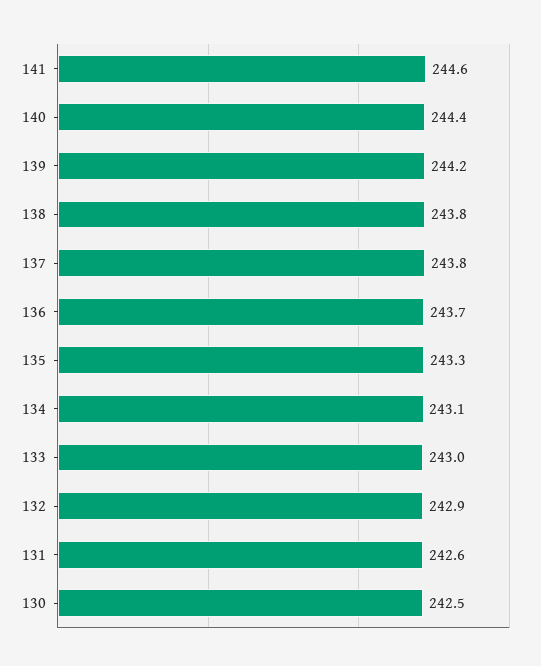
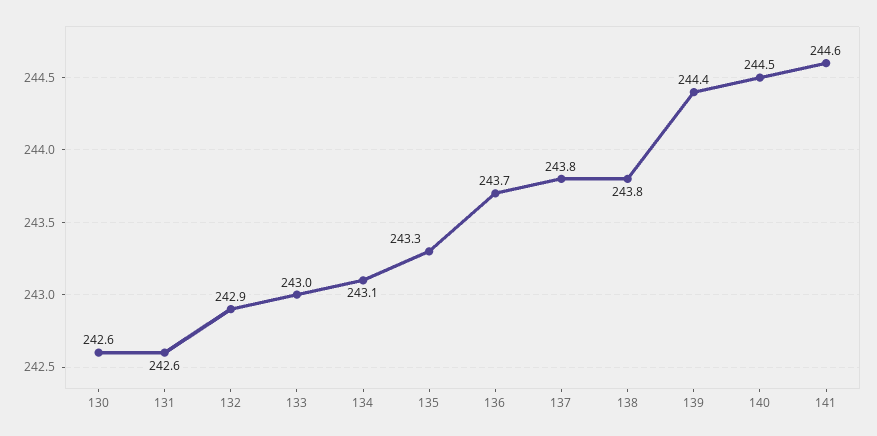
140: 244.4 -> 244.5
139: 244.2 -> 244.4
130: 242.5 -> 242.6

